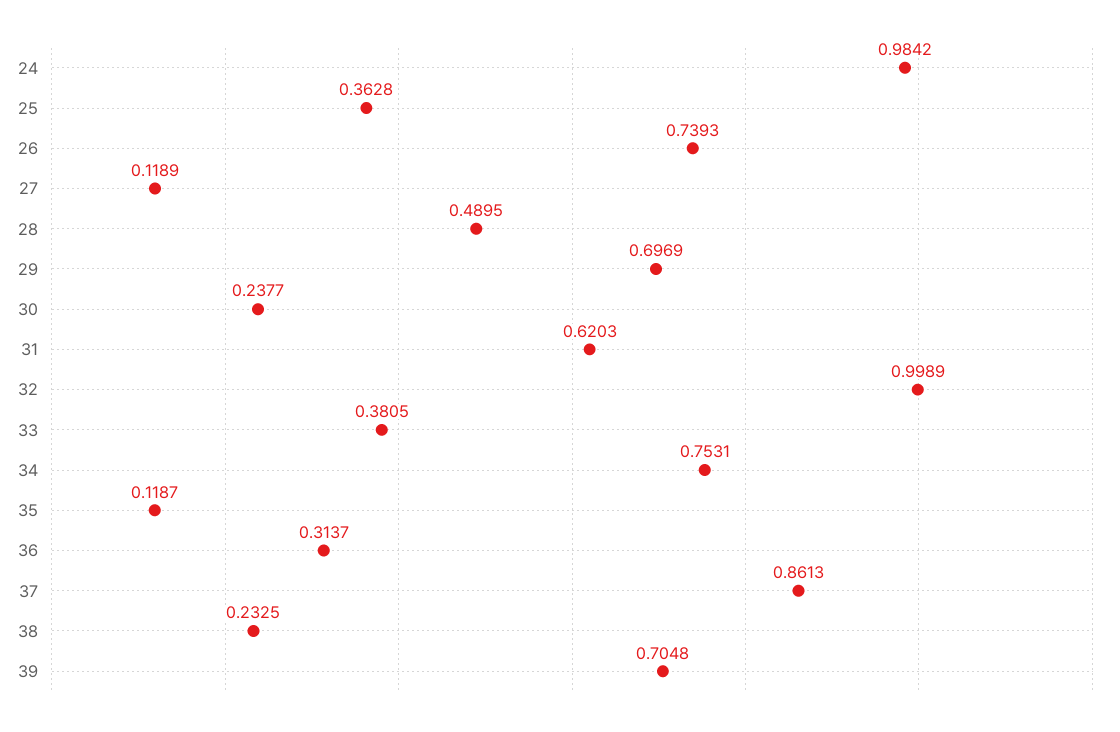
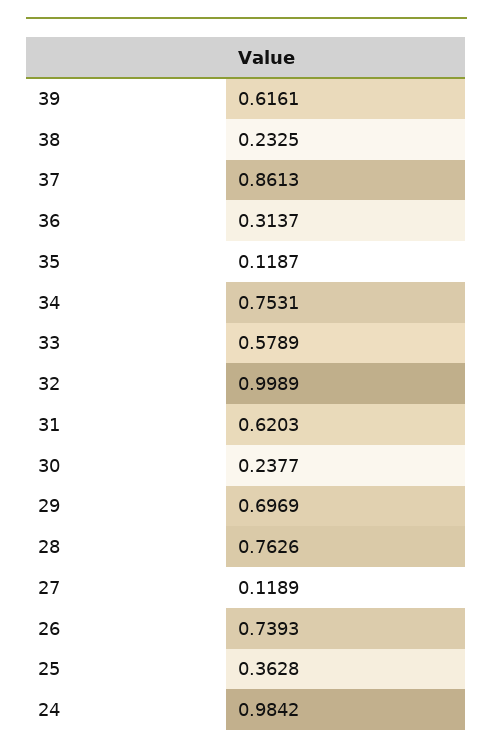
28: 0.4895 -> 0.7626
33: 0.3805 -> 0.5789
39: 0.7048 -> 0.6161

